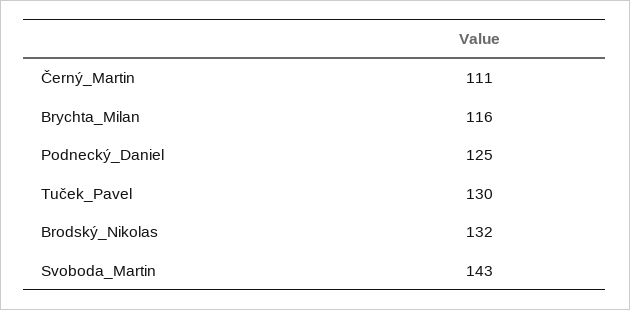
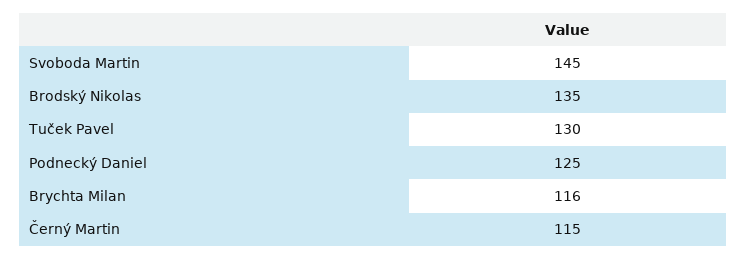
Černý_Martin: 111 -> 115
Brodský_Nikolas: 132 -> 135
Svoboda_Martin: 143 -> 145

